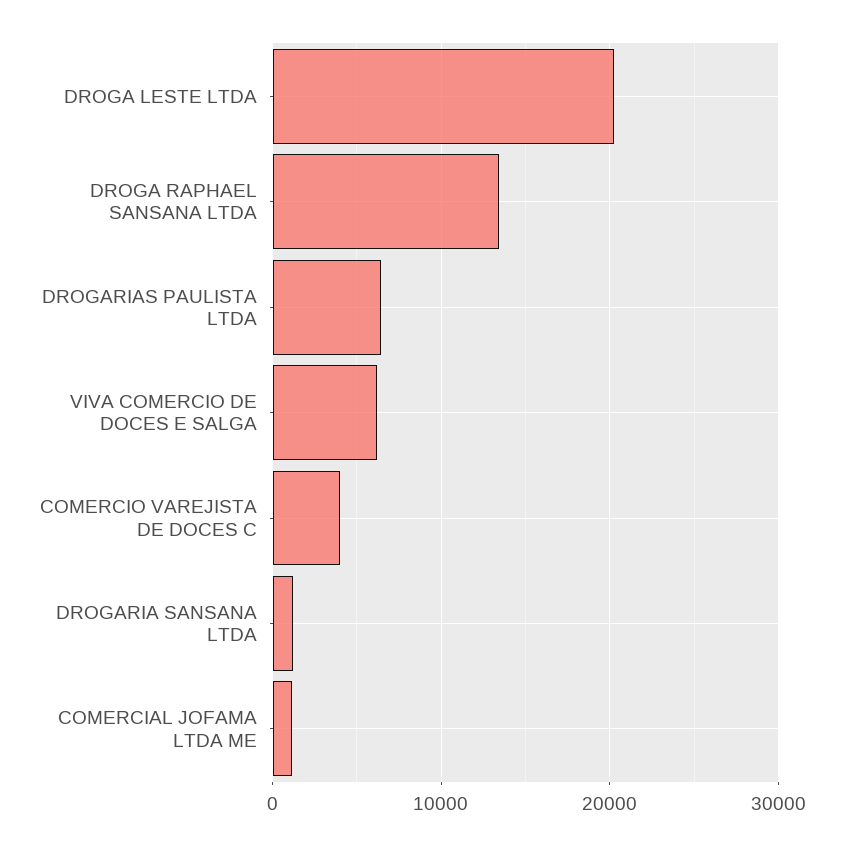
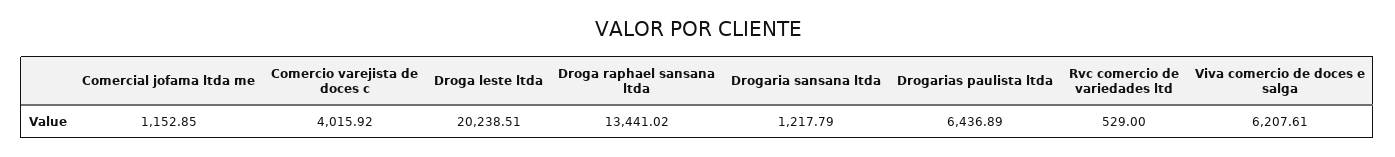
Rvc comercio de variedades ltd: none -> 529

